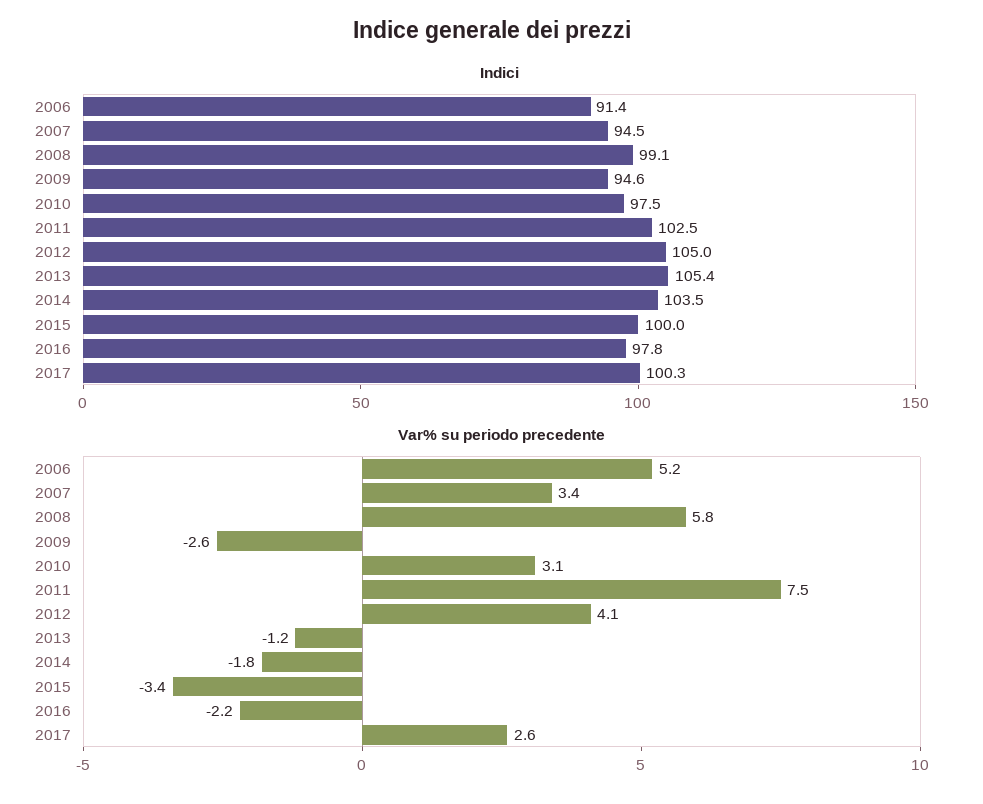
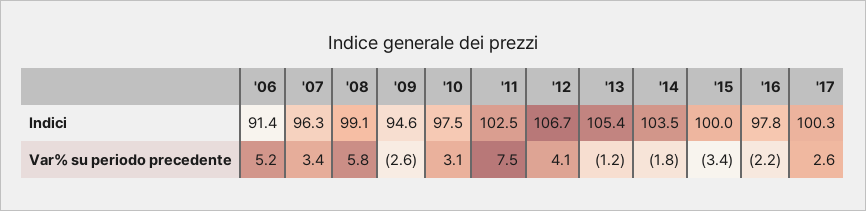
Indici, 2007: 94.5 -> 96.3
Indici, 2012: 105 -> 106.7

